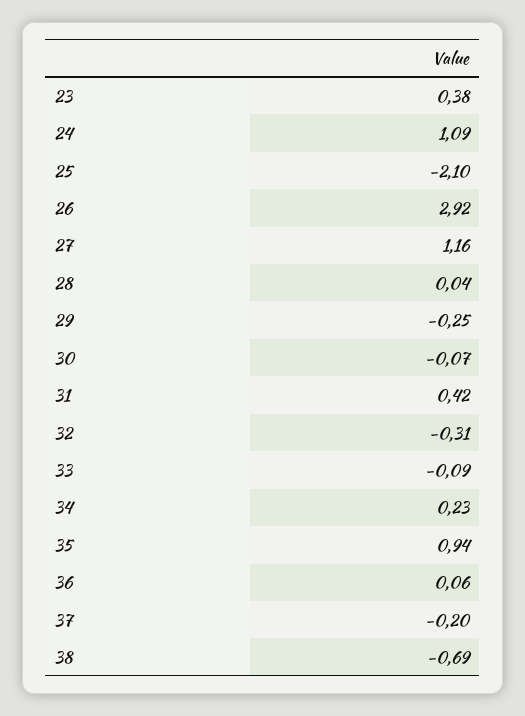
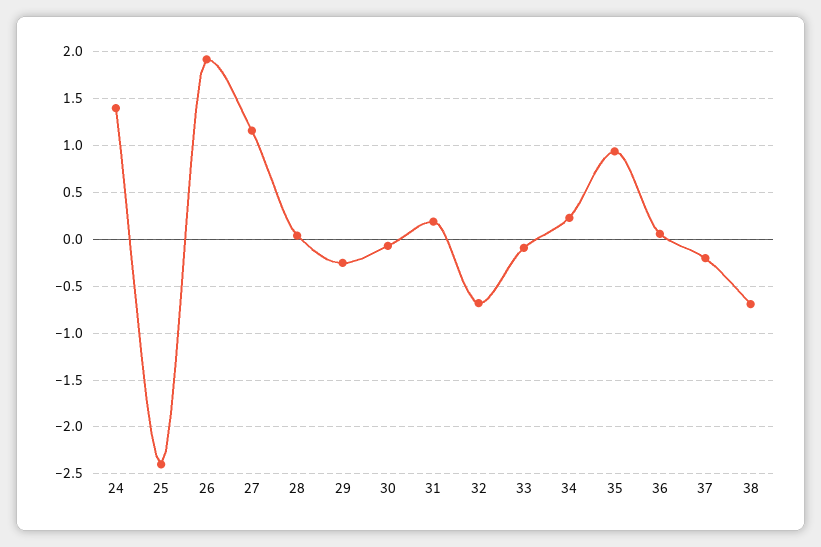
23: 0.38 -> none
24: 1.09 -> 1.4
25: -2.1 -> -2.4
26: 2.92 -> 1.9
31: 0.42 -> 0.2
32: -0.31 -> -0.7

